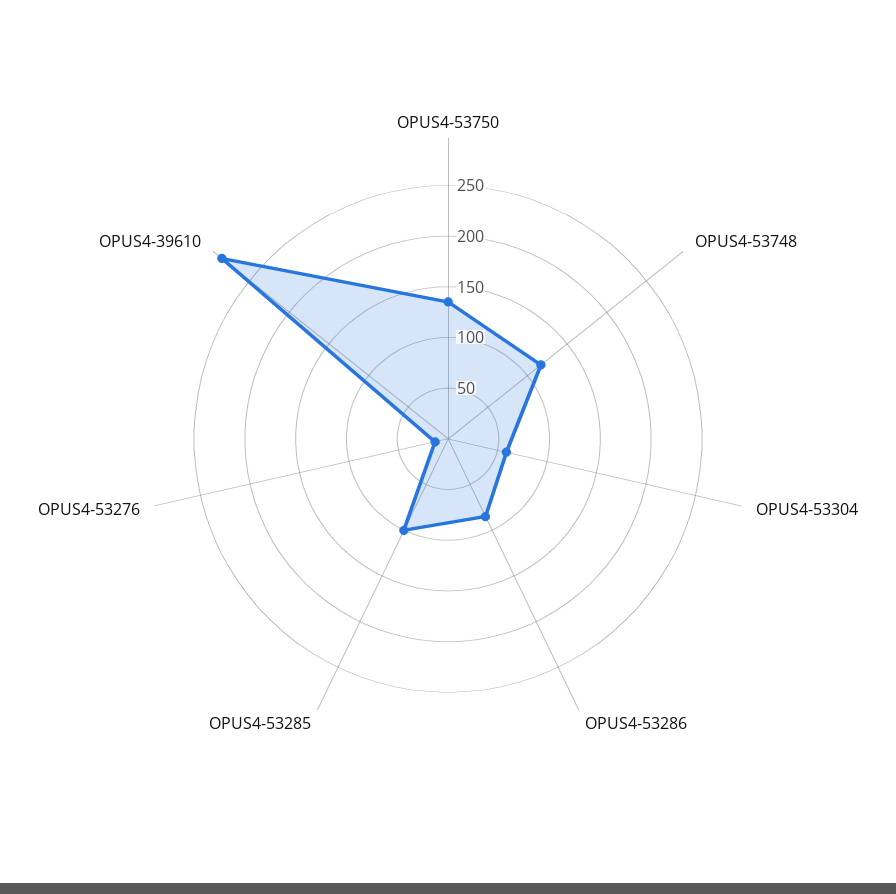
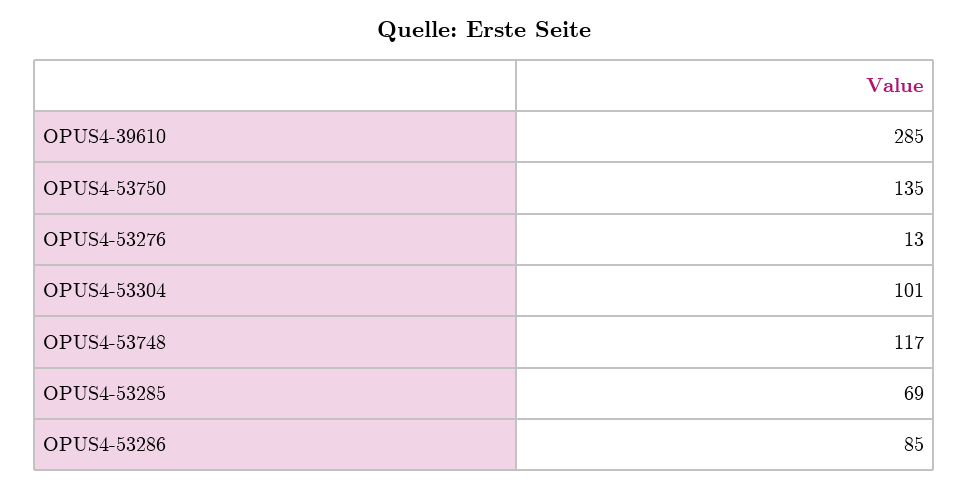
OPUS4-53304: 60 -> 101
OPUS4-53285: 100 -> 69

